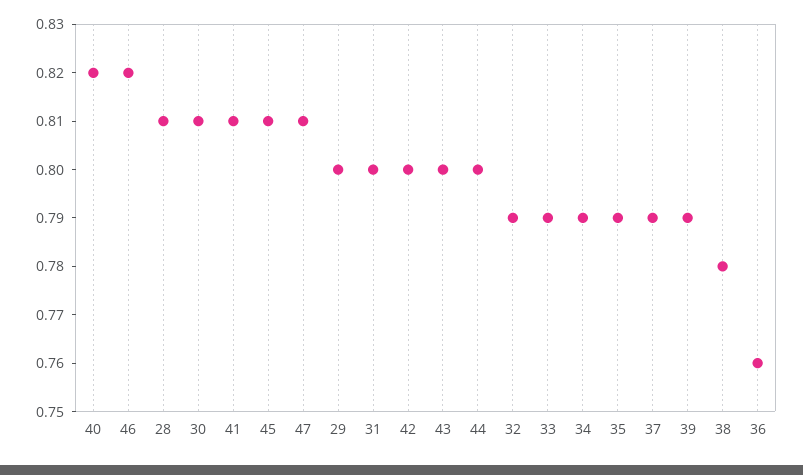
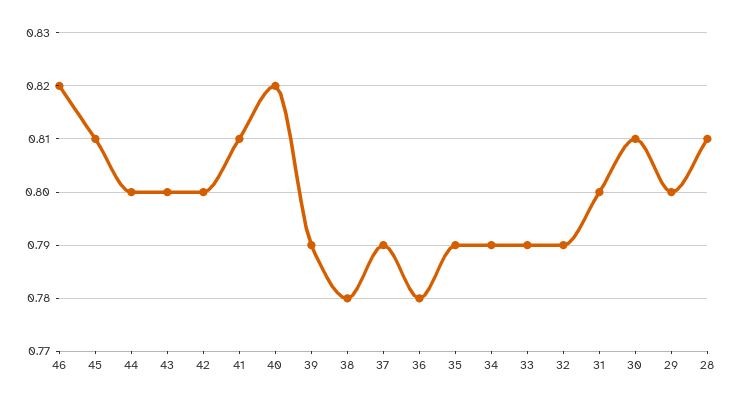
47: 0.81 -> none
36: 0.76 -> 0.78

